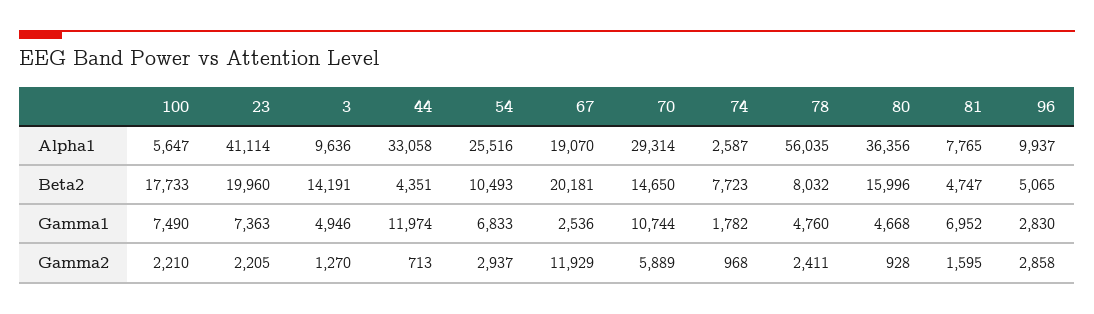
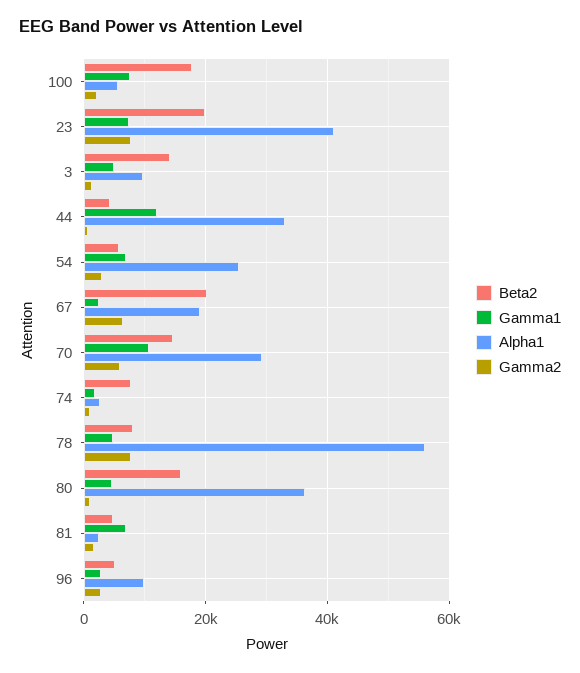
Alpha1, 81: 7765 -> 2000
Beta2, 54: 10493 -> 6000
Gamma2, 23: 2205 -> 8000
Gamma2, 67: 11929 -> 6000
Gamma2, 78: 2411 -> 8000

